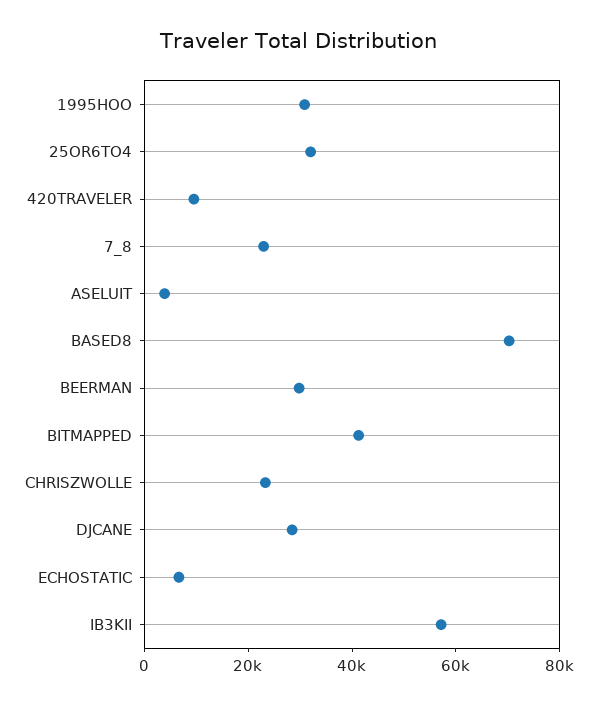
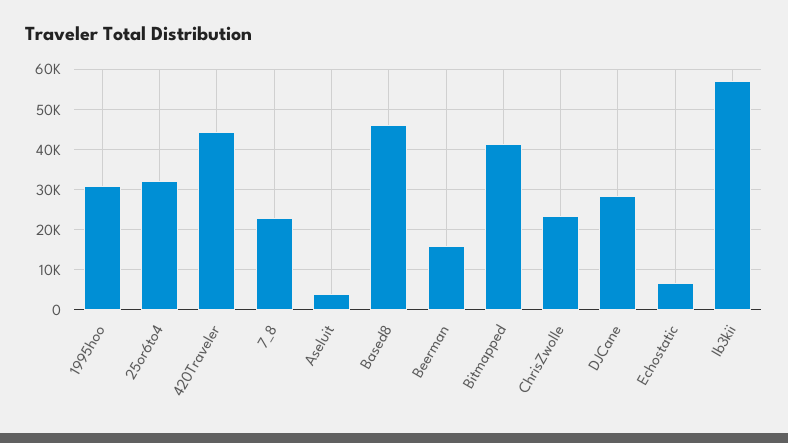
420TRAVELER: 10000 -> 44000
BASED8: 70000 -> 46000
BEERMAN: 30000 -> 16000

